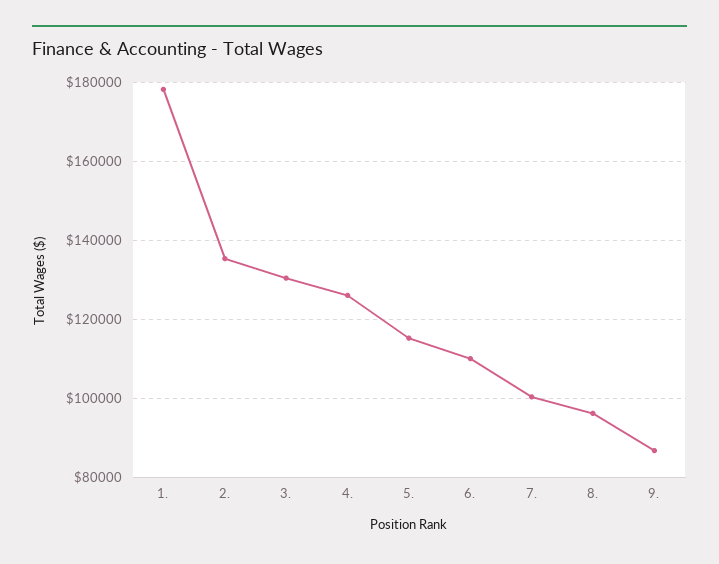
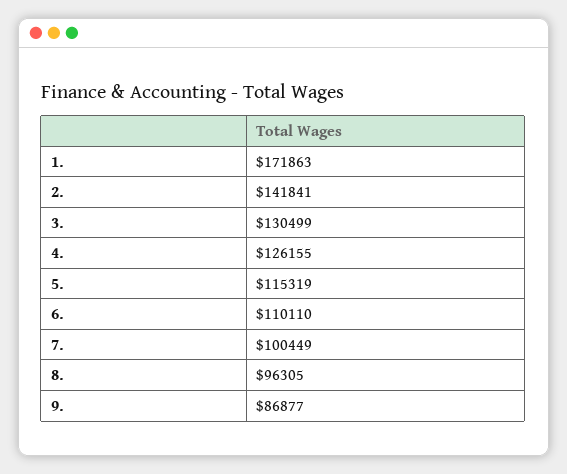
1.: 178000 -> 171863
2.: 136000 -> 141841

